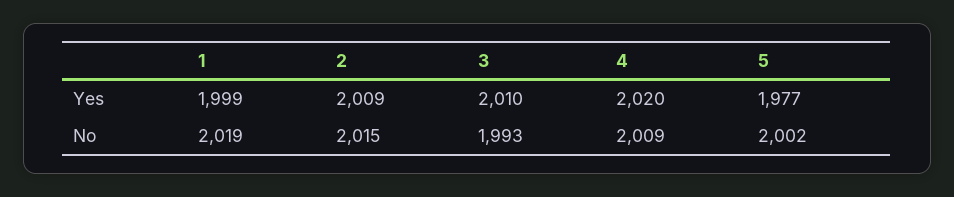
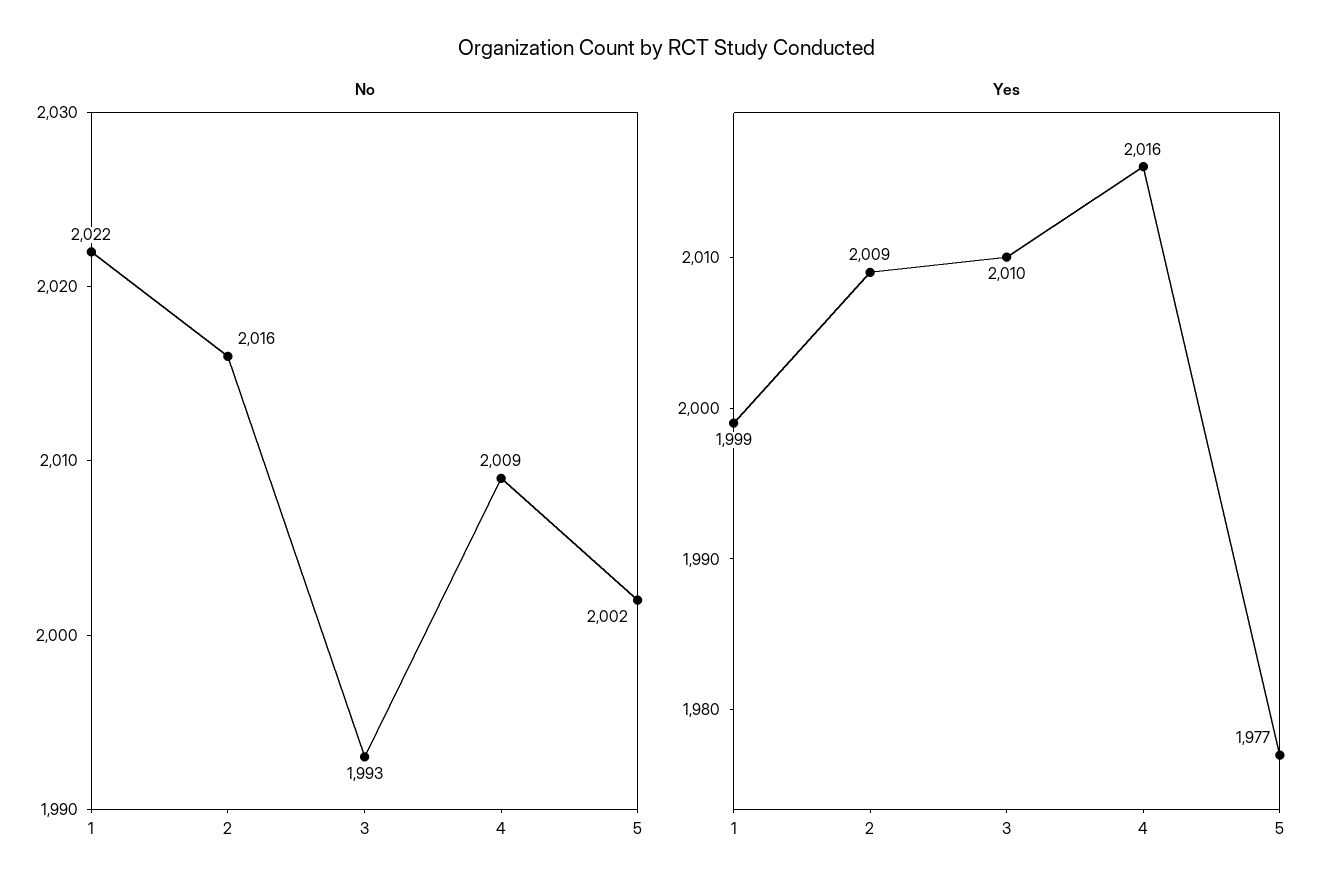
Yes, 4: 2020 -> 2016
No, 1: 2019 -> 2022
No, 2: 2015 -> 2016

